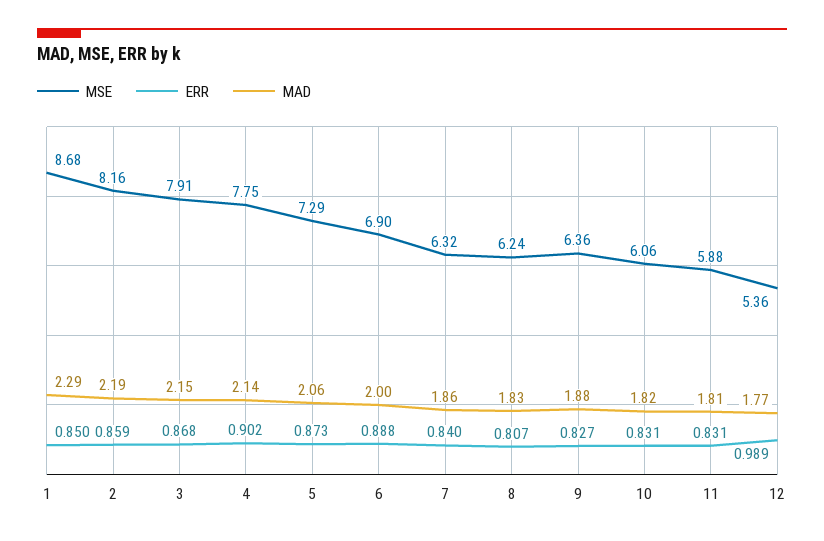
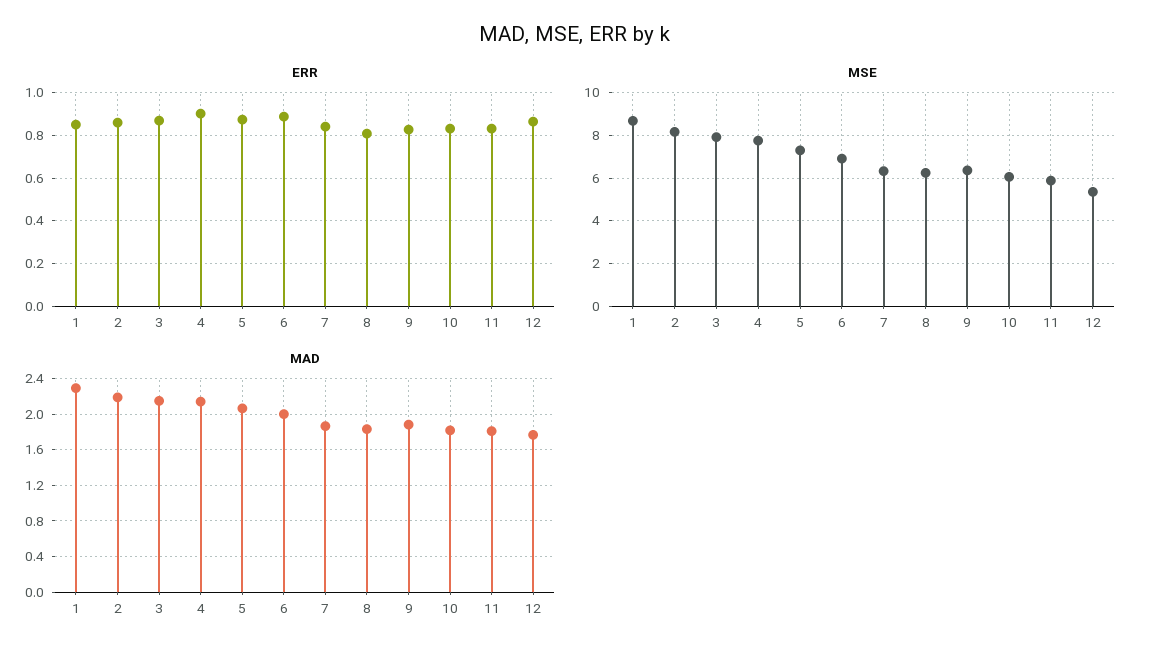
ERR, 12: 0.989 -> 0.85

